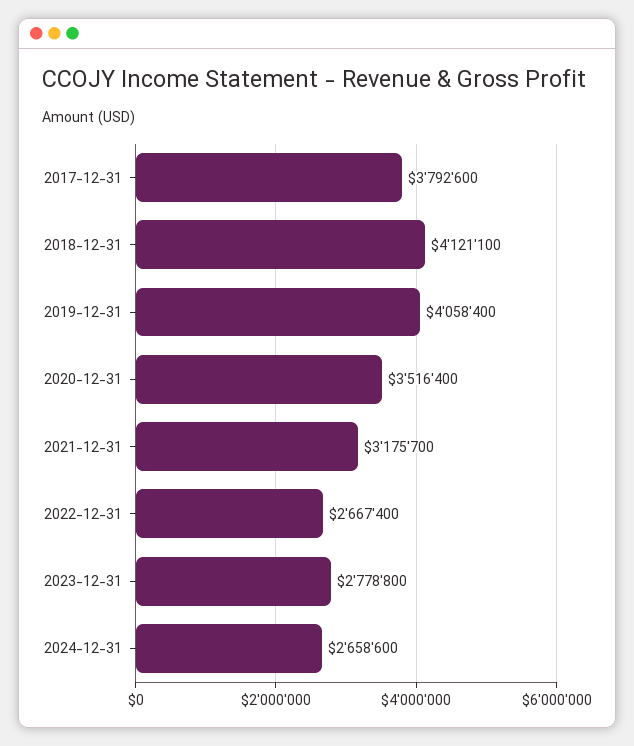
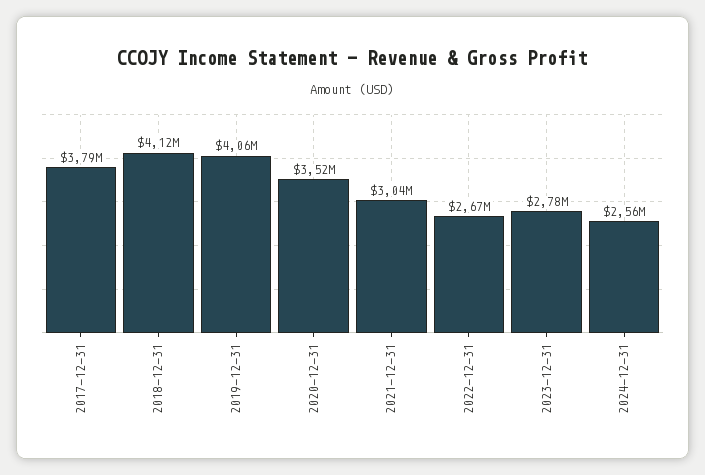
2021-12-31: 3175700 -> 3040000
2024-12-31: 2658600 -> 2560000

